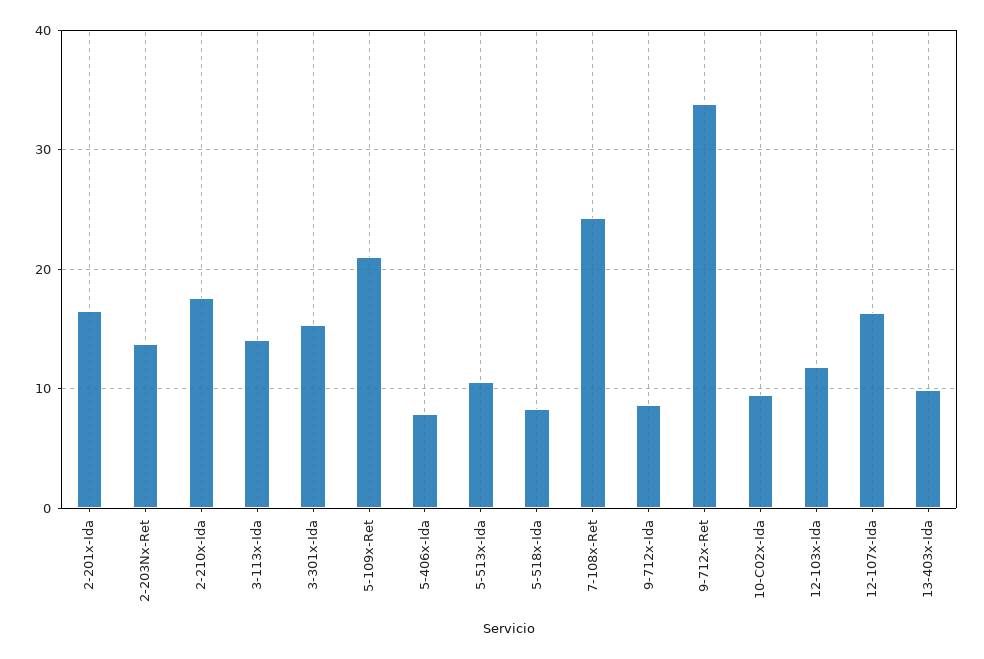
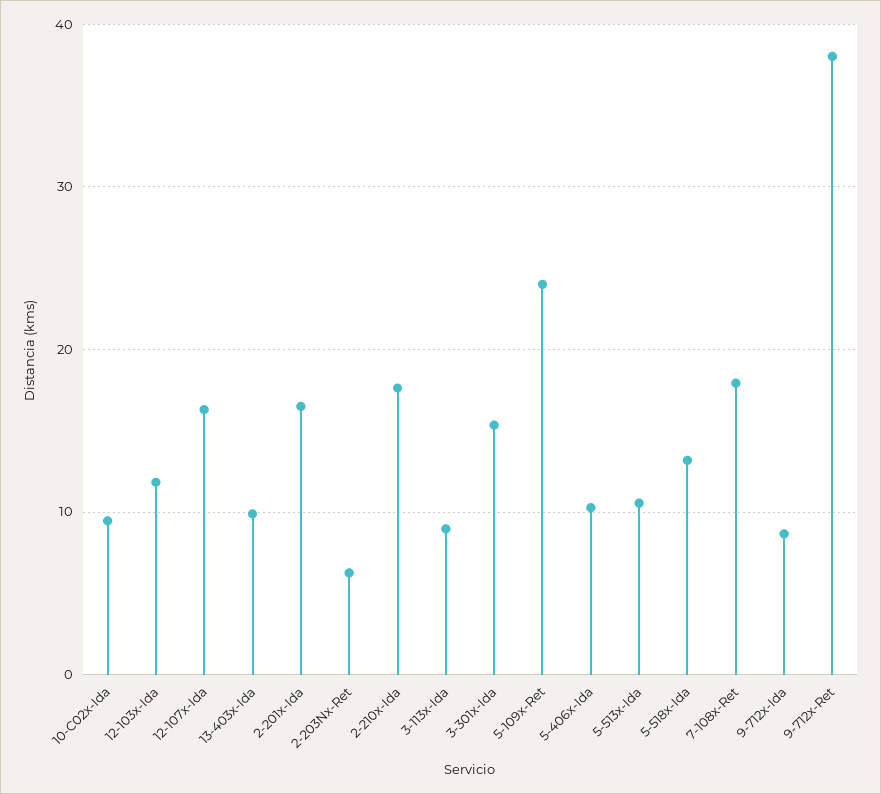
2-203Nx-Ret: 14 -> 6
3-113x-Ida: 14 -> 9
5-109x-Ret: 21 -> 24
5-406x-Ida: 8 -> 10
5-518x-Ida: 8 -> 13
7-108x-Ret: 24 -> 18
9-712x-Ret: 34 -> 38

